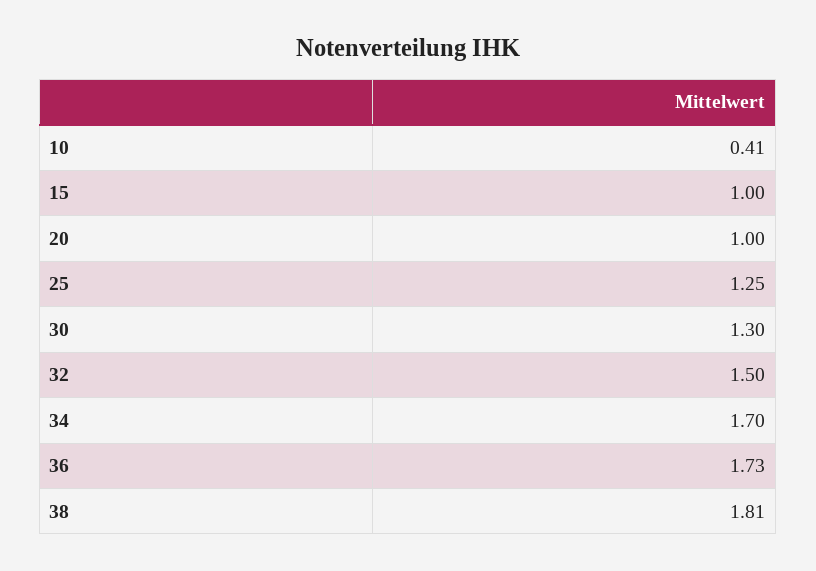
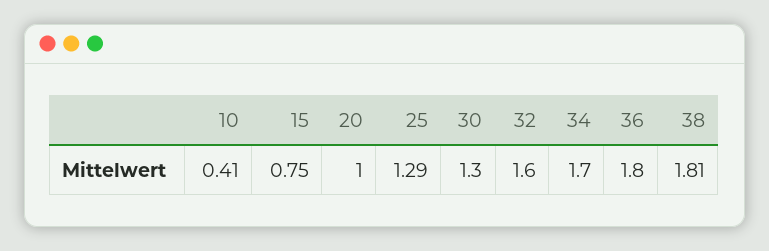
15: 1 -> 0.75
25: 1.25 -> 1.29
32: 1.5 -> 1.6
36: 1.73 -> 1.8

